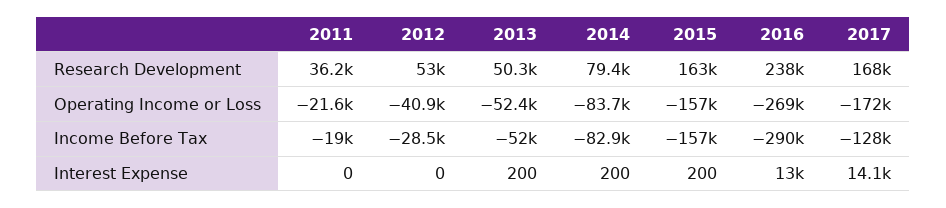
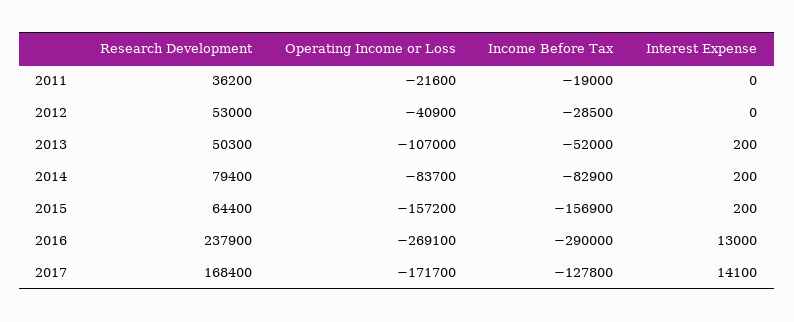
2015, Research Development: 163000 -> 64400
2013, Operating Income or Loss: -52400 -> -107000

